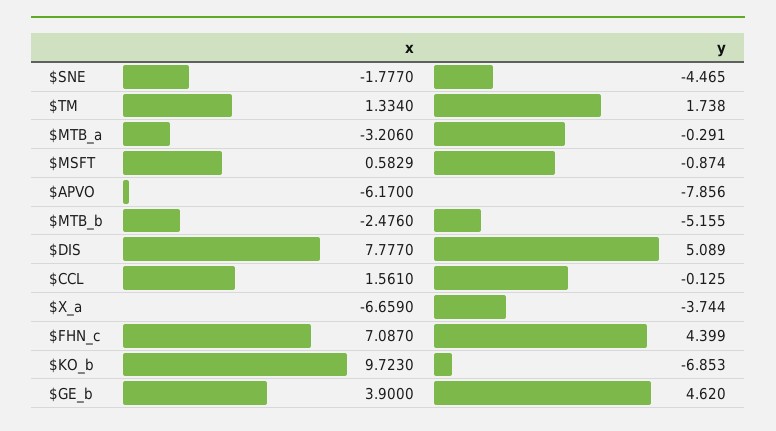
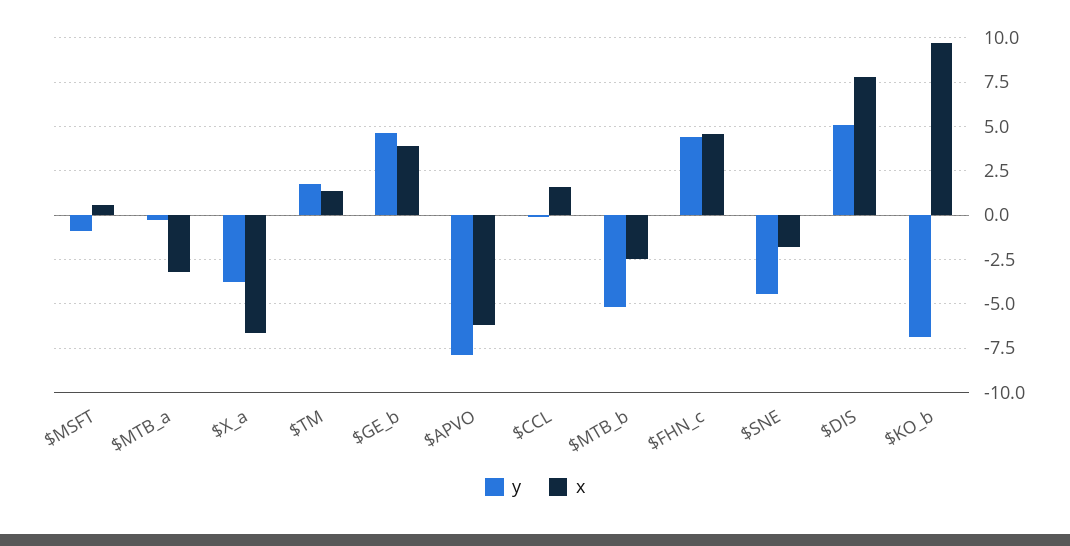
x, $FHN_c: 7.087 -> 4.5

